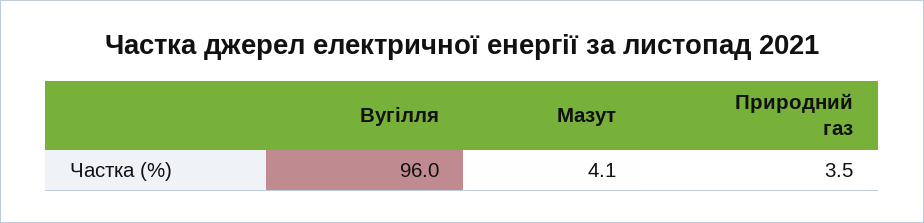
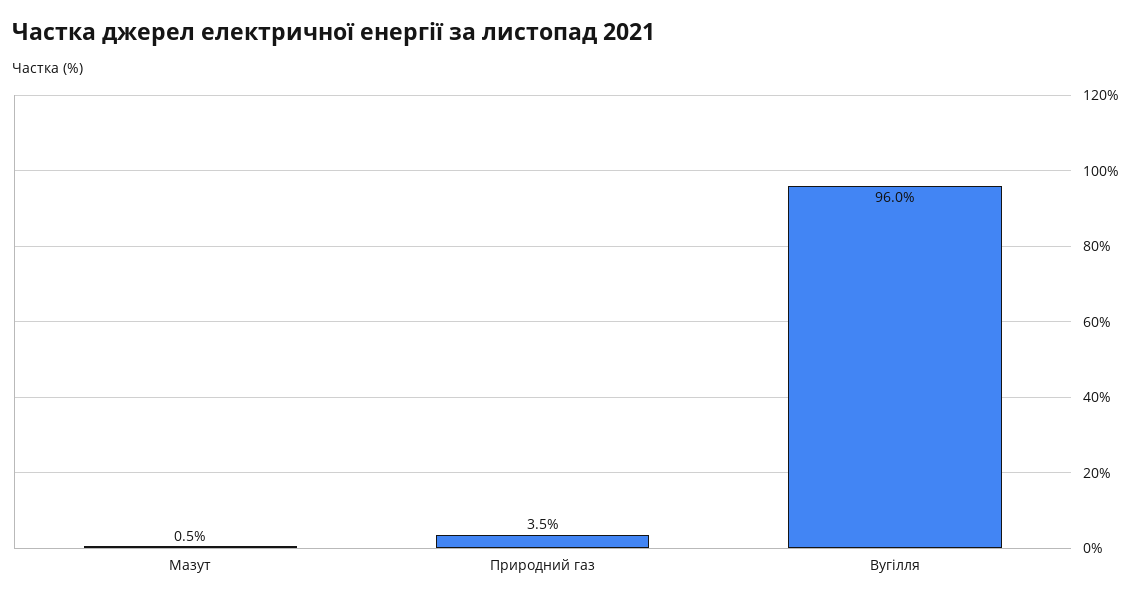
Мазут: 4.1 -> 0.5

